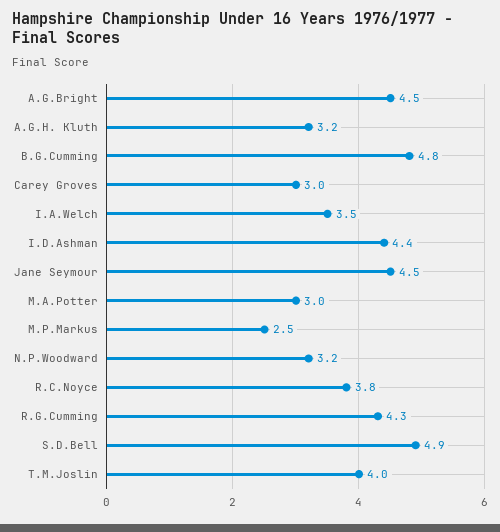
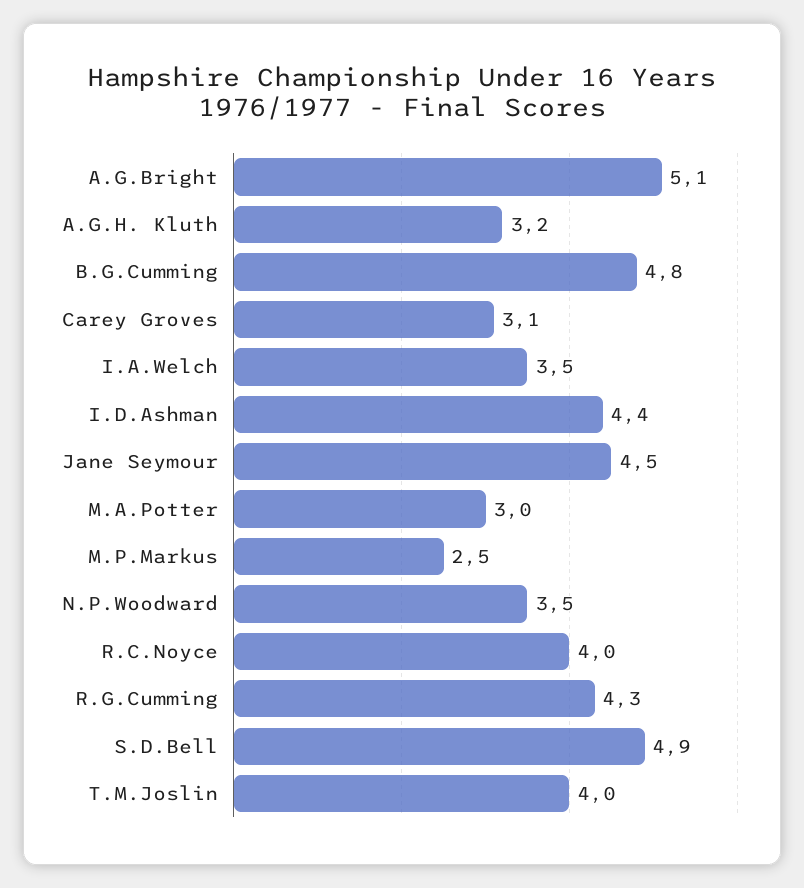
A.G.Bright: 4.5 -> 5.1
Carey Groves: 3 -> 3.1
N.P.Woodward: 3.2 -> 3.5
R.C.Noyce: 3.8 -> 4

